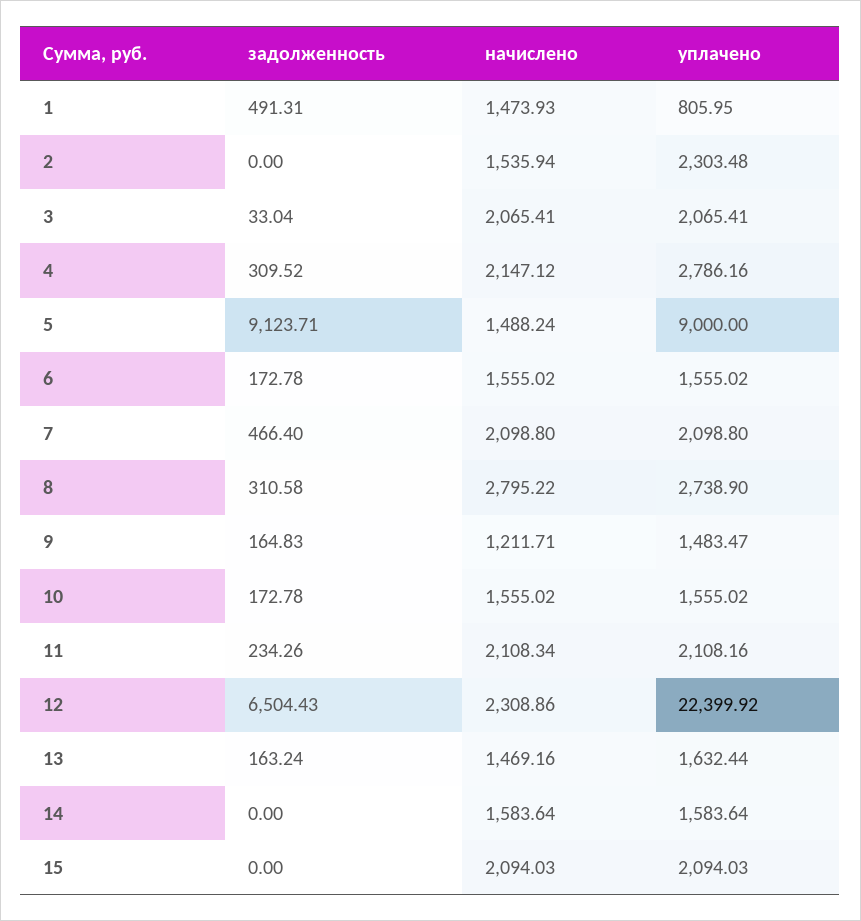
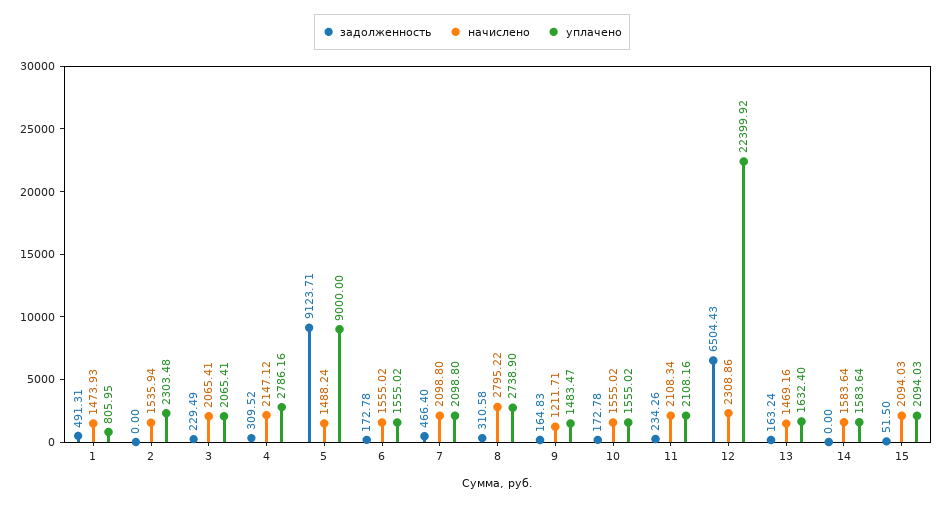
задолженность, 3: 33.04 -> 229.49
уплачено, 13: 1632.44 -> 1632.4
задолженность, 15: 0 -> 51.5

